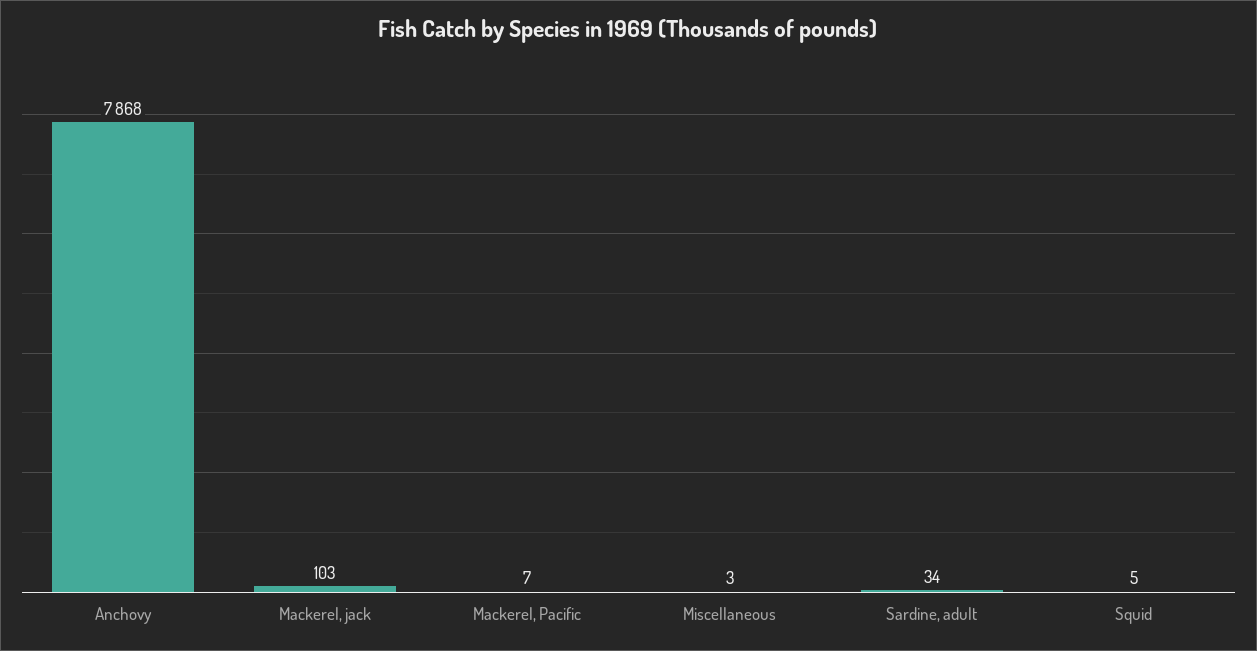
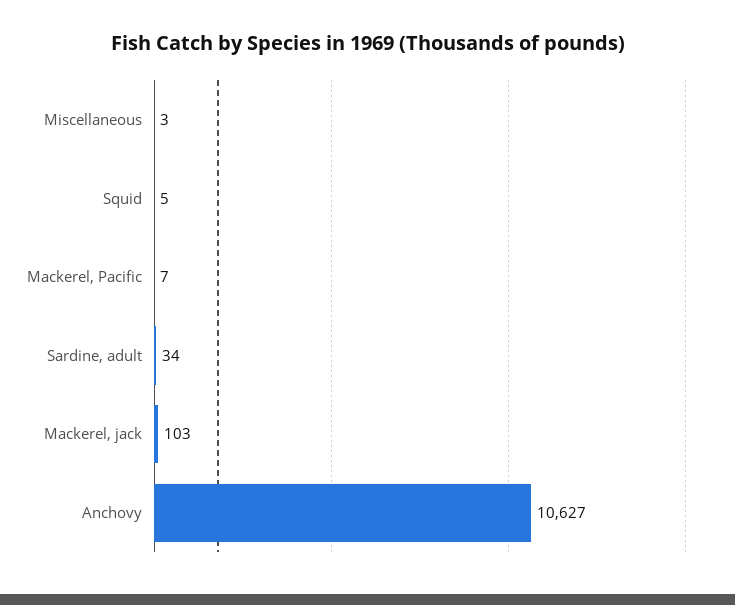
Anchovy: 7868 -> 10627

